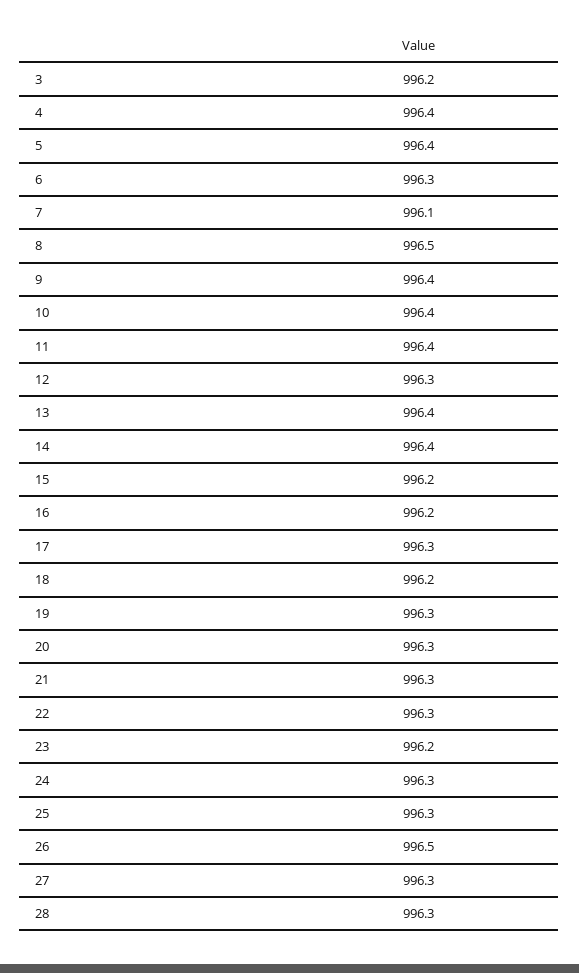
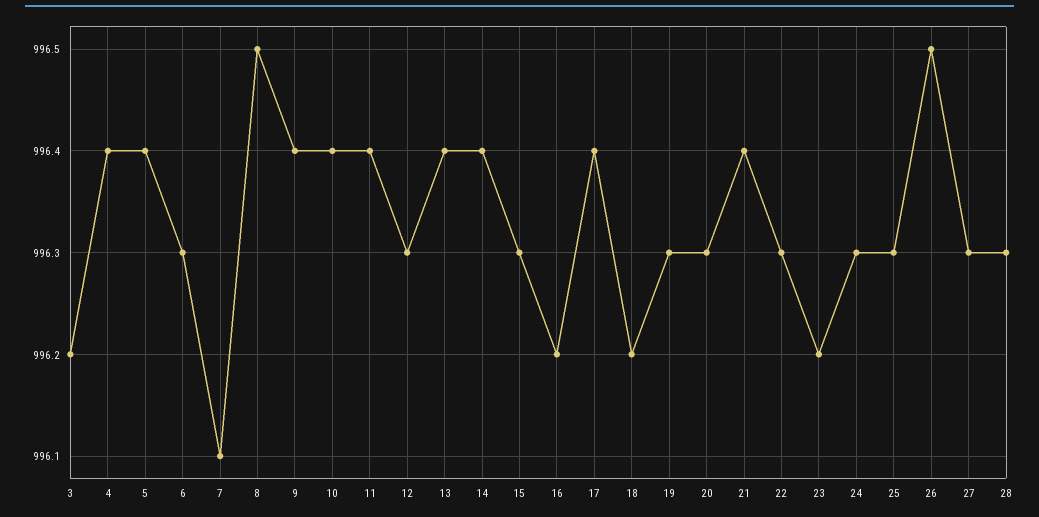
15: 996.2 -> 996.3
17: 996.3 -> 996.4
21: 996.3 -> 996.4

